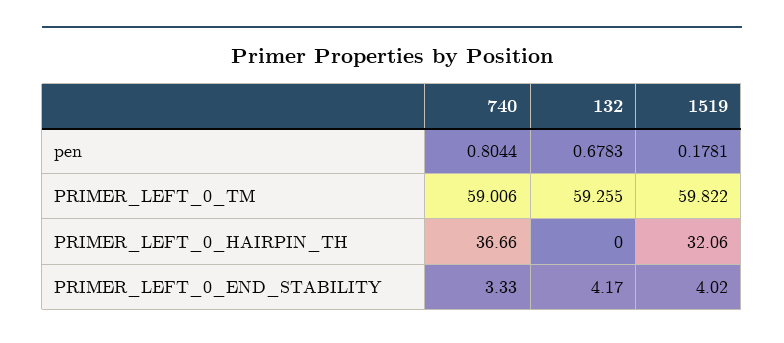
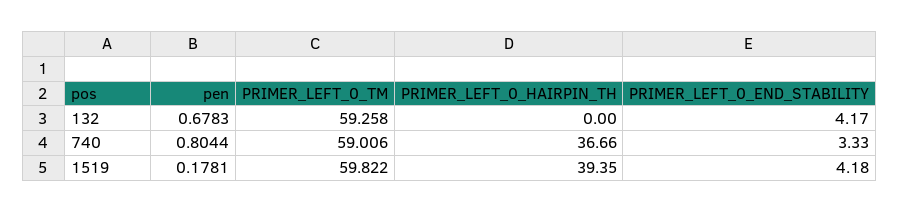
132, PRIMER_LEFT_0_TM: 59.255 -> 59.258
1519, PRIMER_LEFT_0_HAIRPIN_TH: 32.06 -> 39.35
1519, PRIMER_LEFT_0_END_STABILITY: 4.02 -> 4.18

